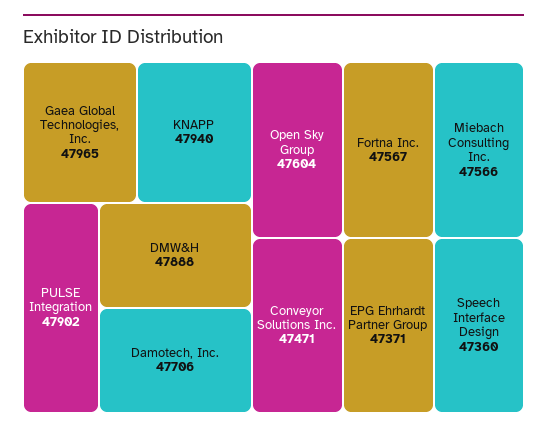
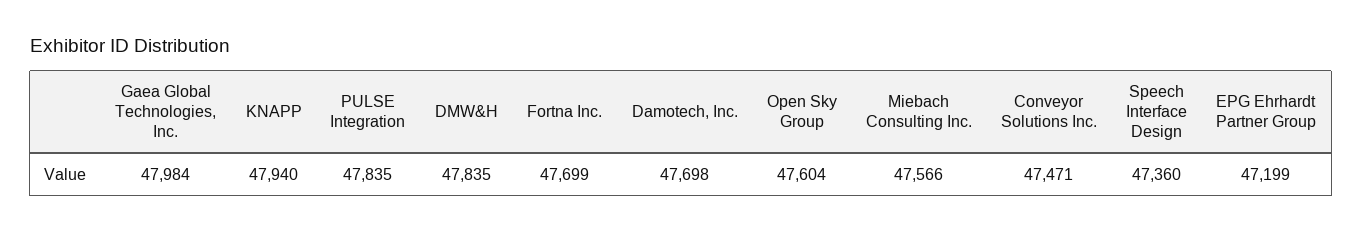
Gaea Global Technologies, Inc.: 47965 -> 47984
PULSE Integration: 47902 -> 47835
DMW&H: 47888 -> 47835
Damotech, Inc.: 47706 -> 47698
Fortna Inc.: 47567 -> 47699
EPG Ehrhardt Partner Group: 47371 -> 47199

